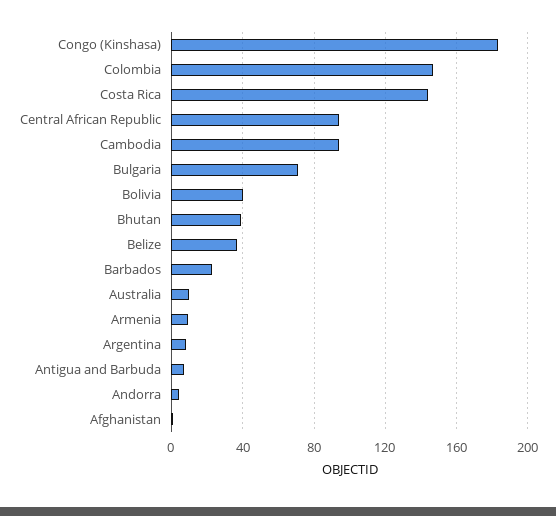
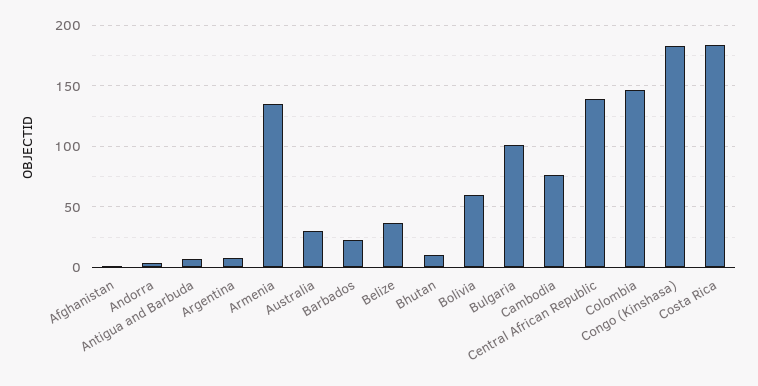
Costa Rica: 145 -> 185
Central African Republic: 95 -> 140
Cambodia: 95 -> 75
Bulgaria: 70 -> 100
Bolivia: 40 -> 60
Bhutan: 40 -> 10
Australia: 10 -> 30
Armenia: 10 -> 135

